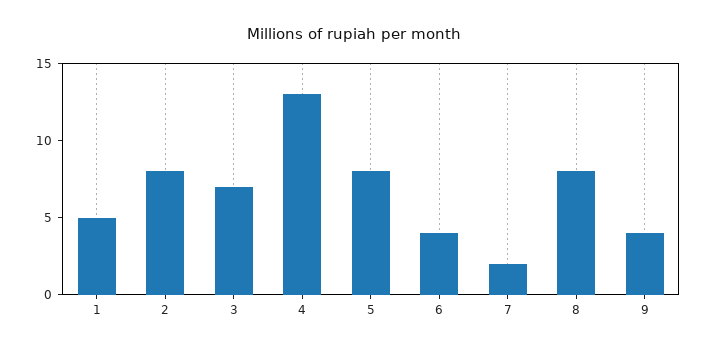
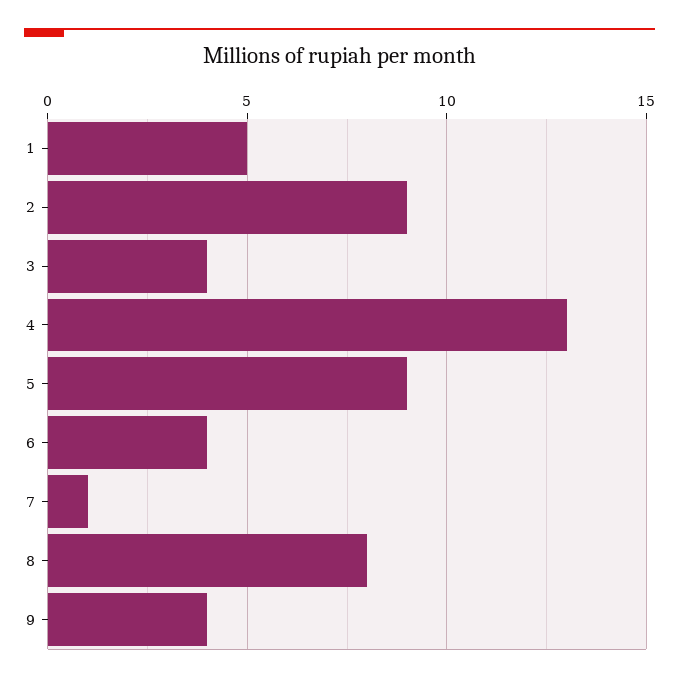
2: 8 -> 9
3: 7 -> 4
5: 8 -> 9
7: 2 -> 1

